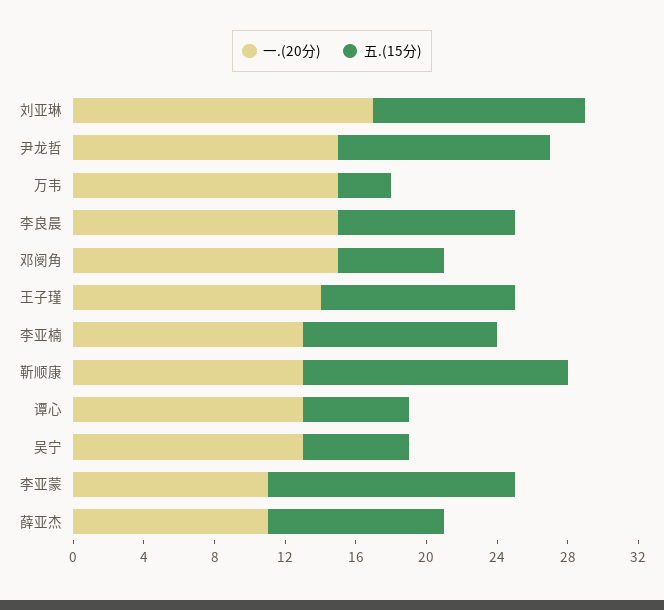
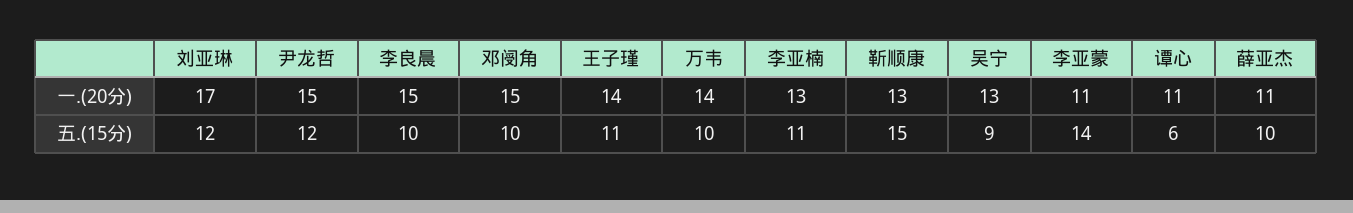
一.(20分), 万韦: 15 -> 14
五.(15分), 万韦: 3 -> 10
五.(15分), 邓阌角: 6 -> 10
一.(20分), 谭心: 13 -> 11
五.(15分), 吴宁: 6 -> 9

